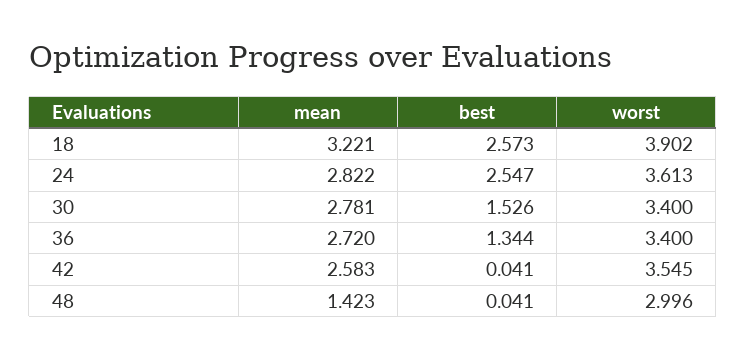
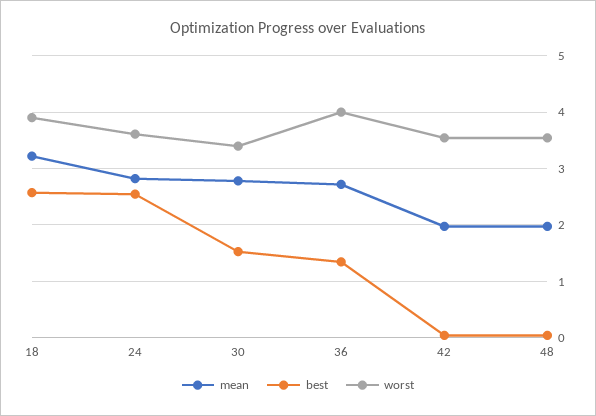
worst, 36: 3.4 -> 4
mean, 42: 2.583 -> 2
mean, 48: 1.423 -> 2
worst, 48: 2.996 -> 3.6

